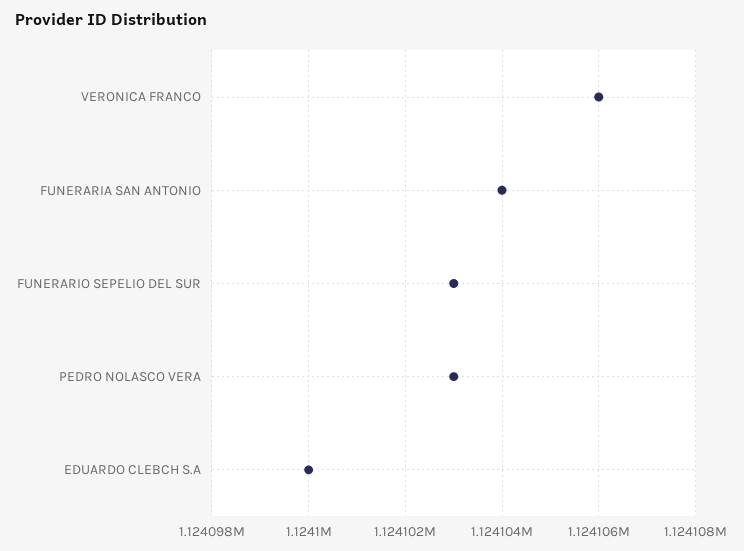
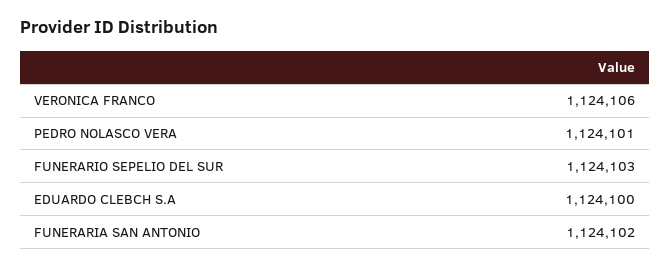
FUNERARIA SAN ANTONIO: 1124104 -> 1124102
PEDRO NOLASCO VERA: 1124103 -> 1124101

